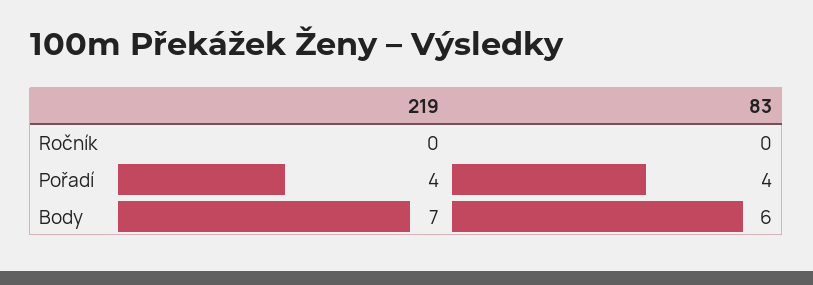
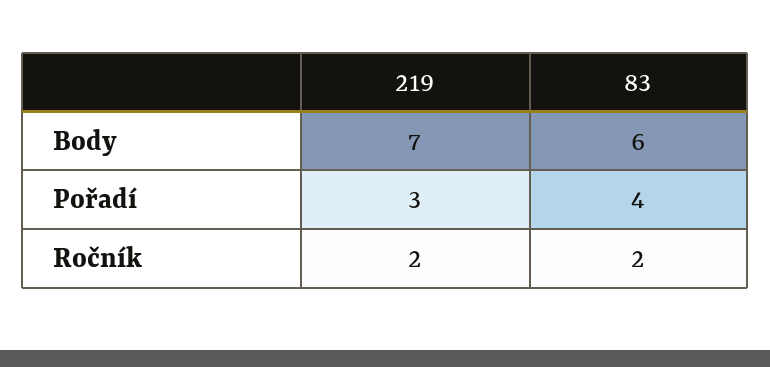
219, Ročník: 0 -> 2
83, Ročník: 0 -> 2
219, Pořadí: 4 -> 3

